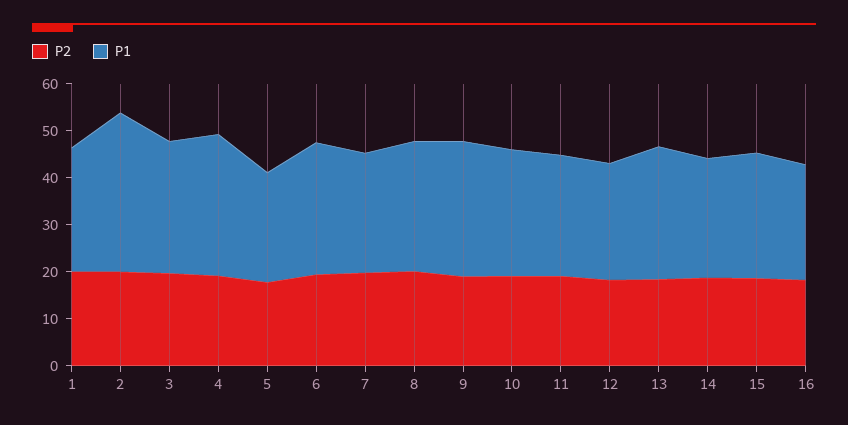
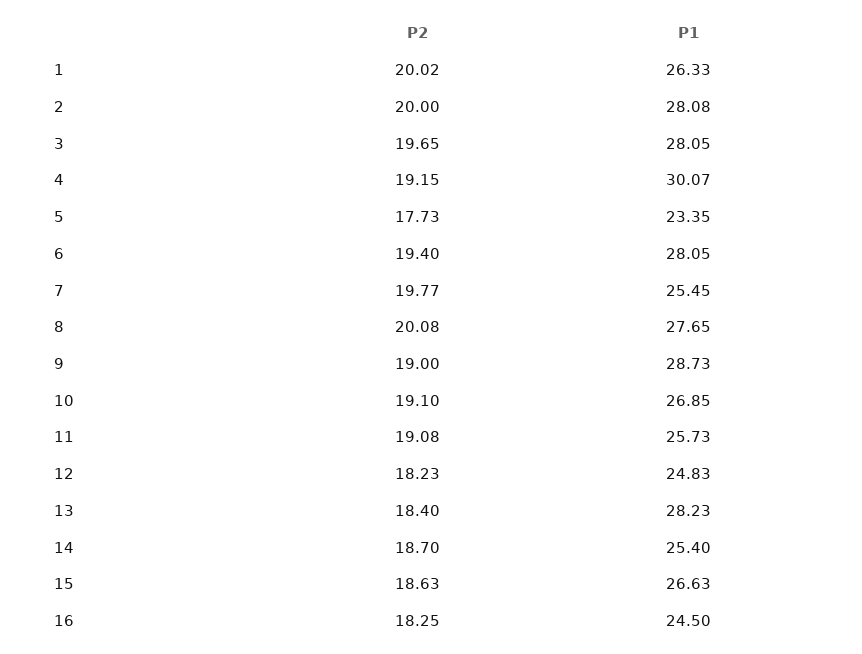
P1, 2: 34 -> 28.08

